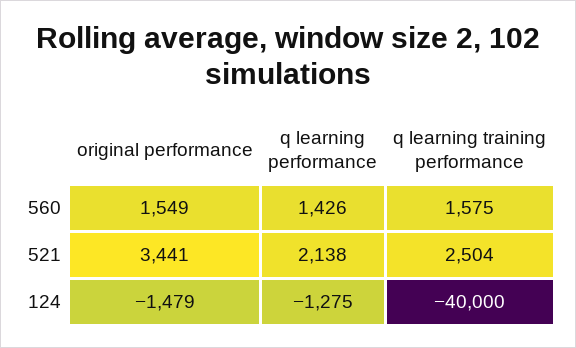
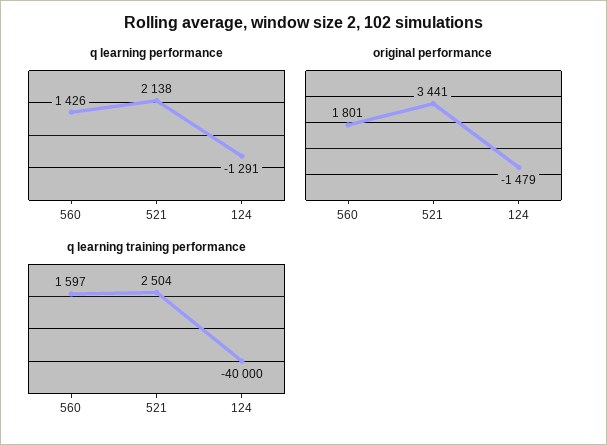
original performance, 560: 1549 -> 1801
q learning training performance, 560: 1575 -> 1597
q learning performance, 124: -1275 -> -1291

